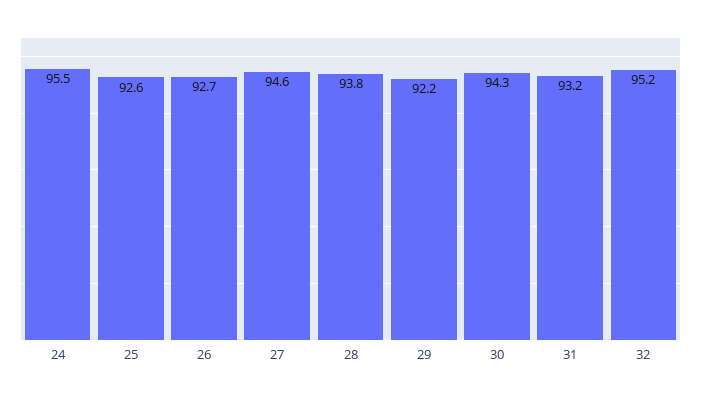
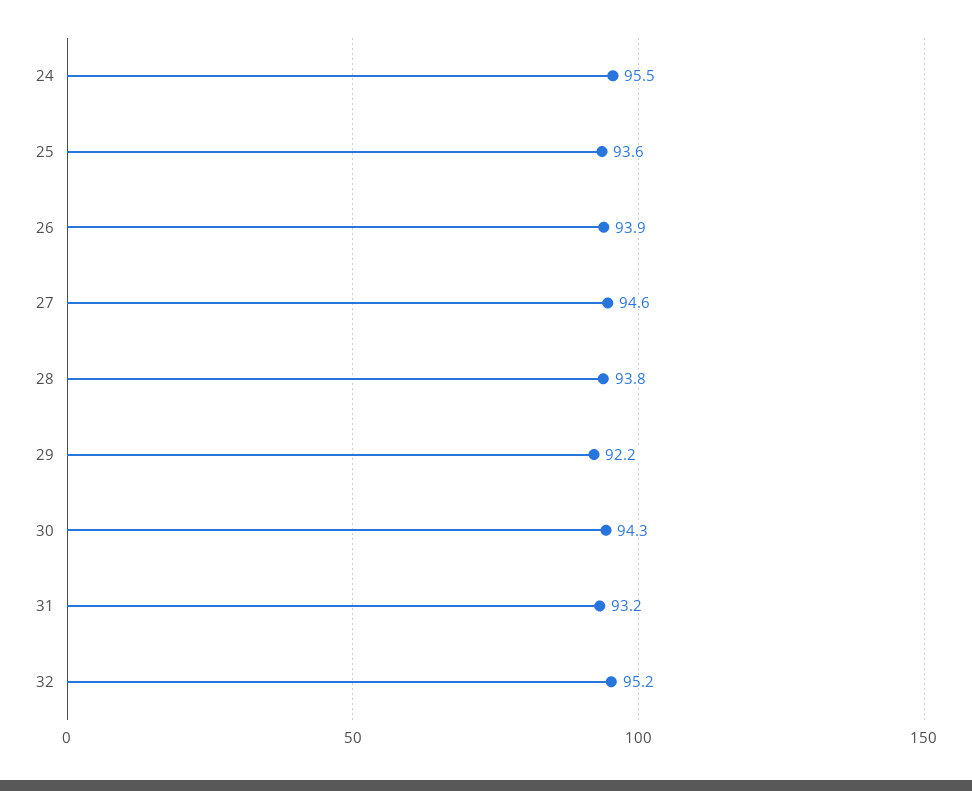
25: 92.6 -> 93.6
26: 92.7 -> 93.9

